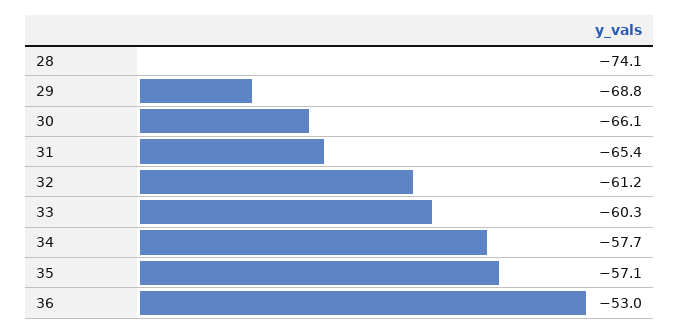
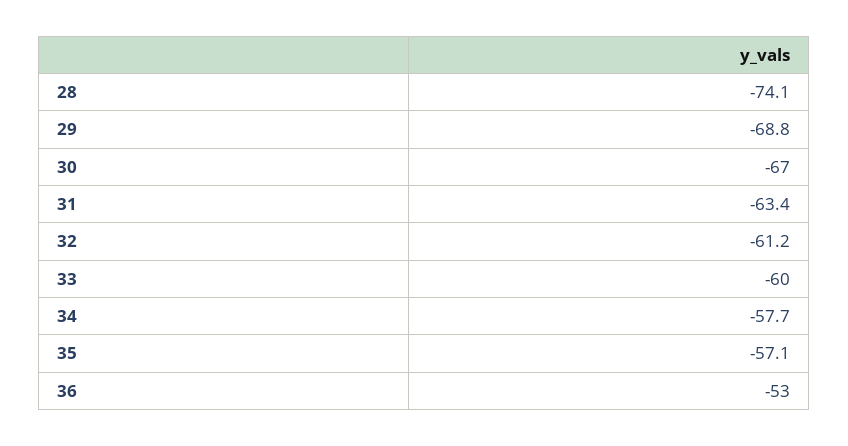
30: -66.1 -> -67
31: -65.4 -> -63.4
33: -60.3 -> -60

